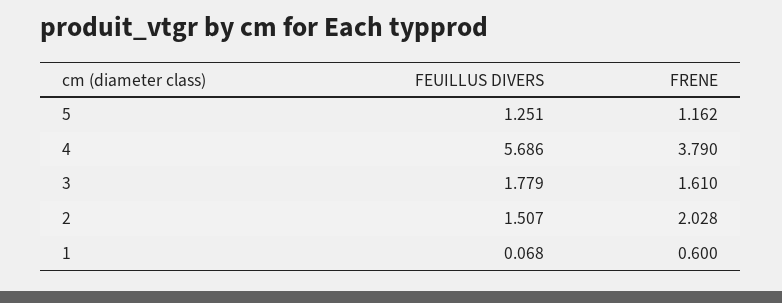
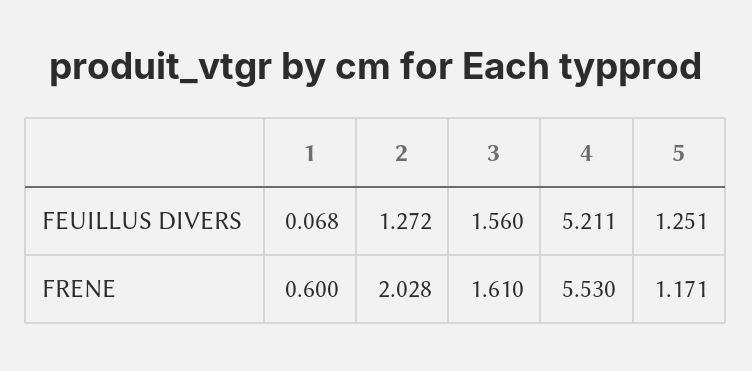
FRENE, 5: 1.162 -> 1.171
FEUILLUS DIVERS, 4: 5.686 -> 5.211
FRENE, 4: 3.79 -> 5.53
FEUILLUS DIVERS, 3: 1.779 -> 1.56
FEUILLUS DIVERS, 2: 1.507 -> 1.272

